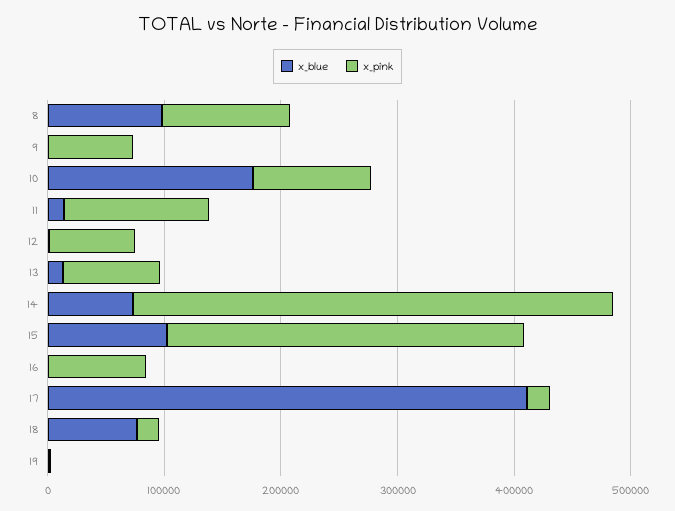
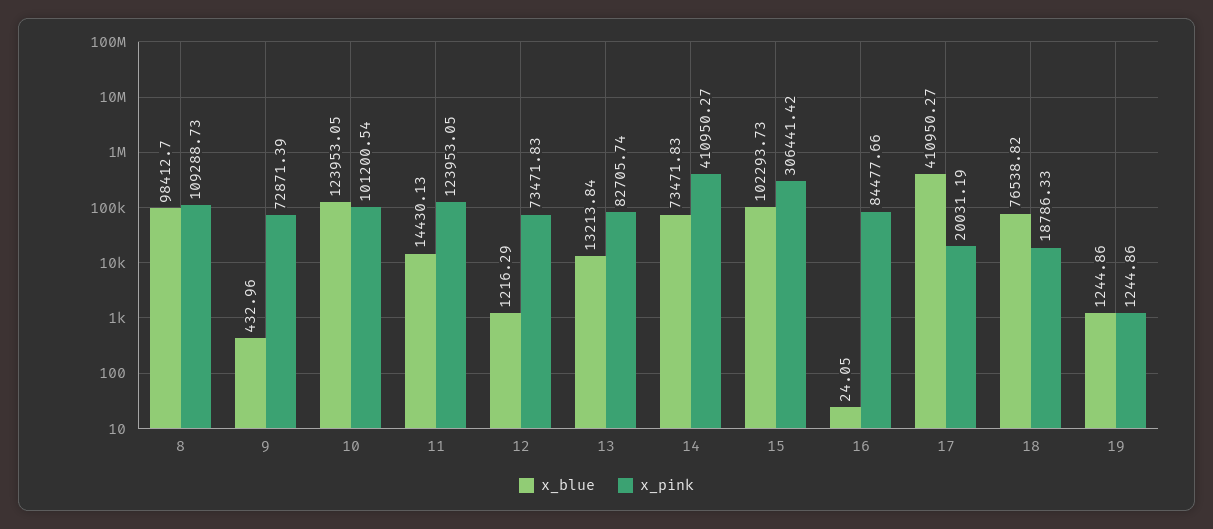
x_blue, 10: 180000 -> 123953.05

